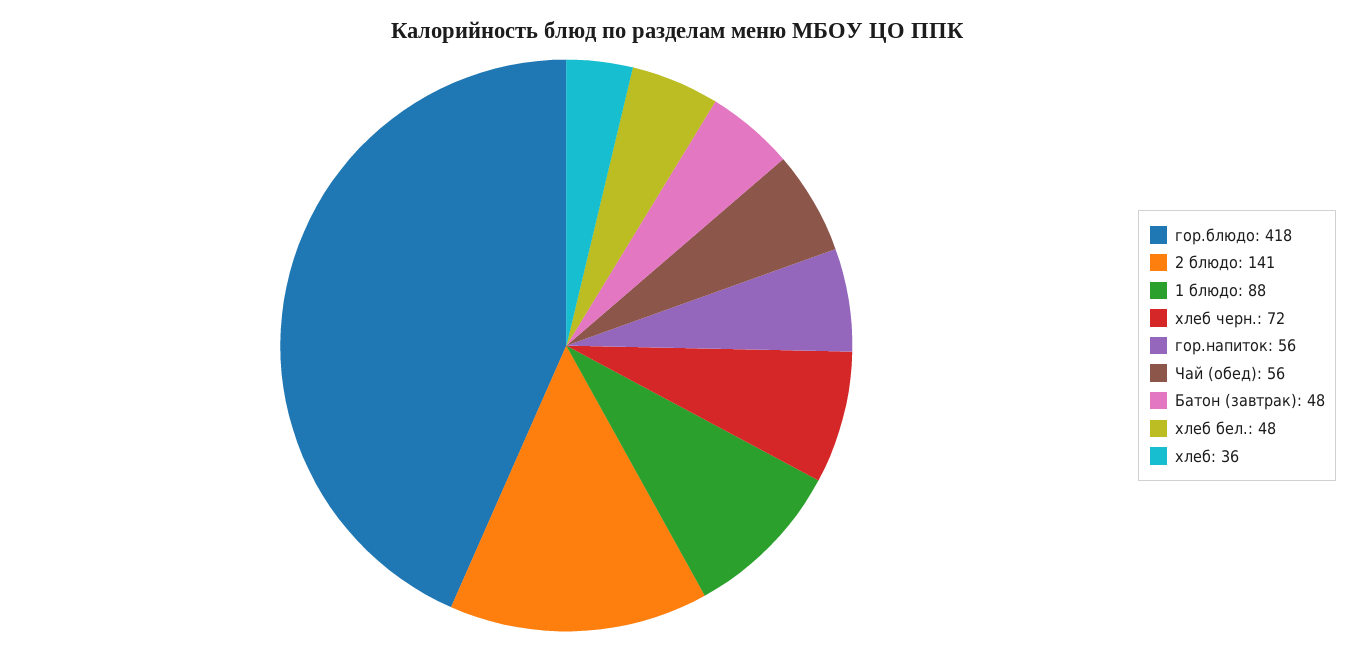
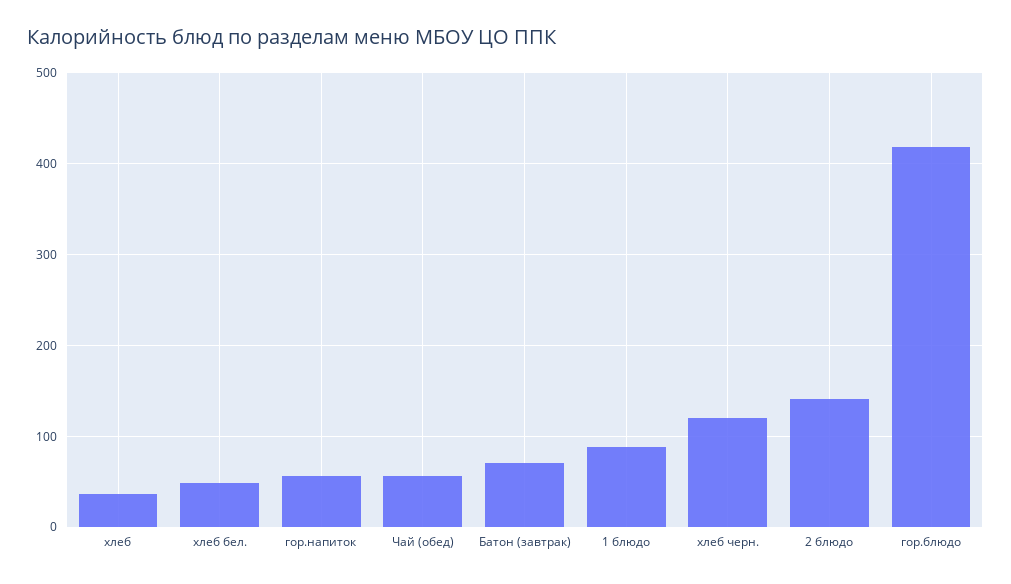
хлеб черн.: 72 -> 120
Батон (завтрак): 48 -> 70

